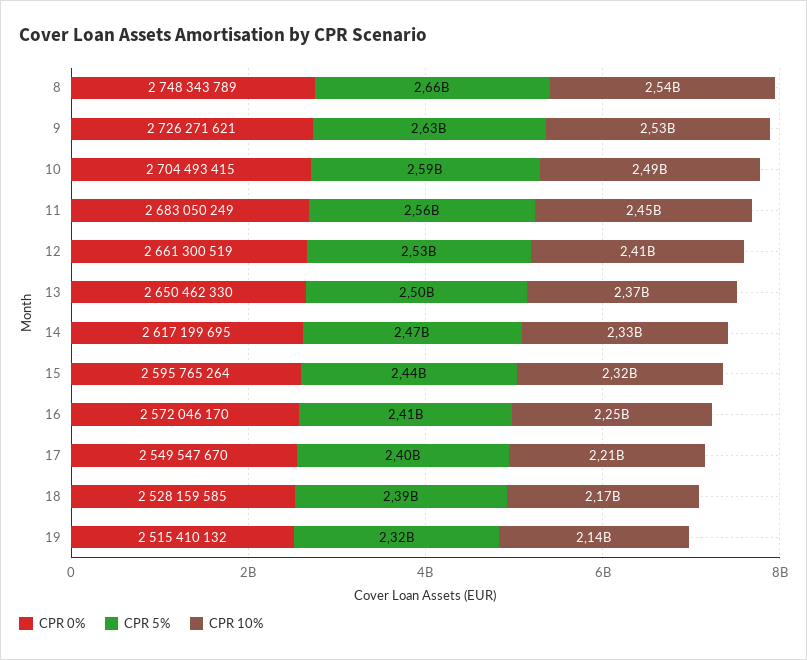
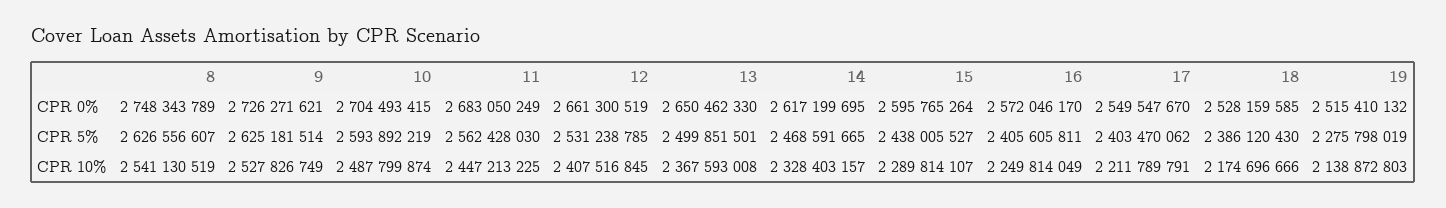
CPR 5%, 8: 2660000000 -> 2626556607
CPR 10%, 15: 2320000000 -> 2289814107
CPR 5%, 19: 2320000000 -> 2275798019

